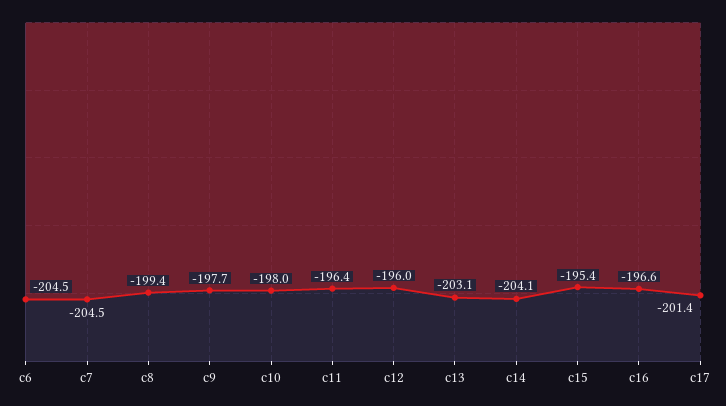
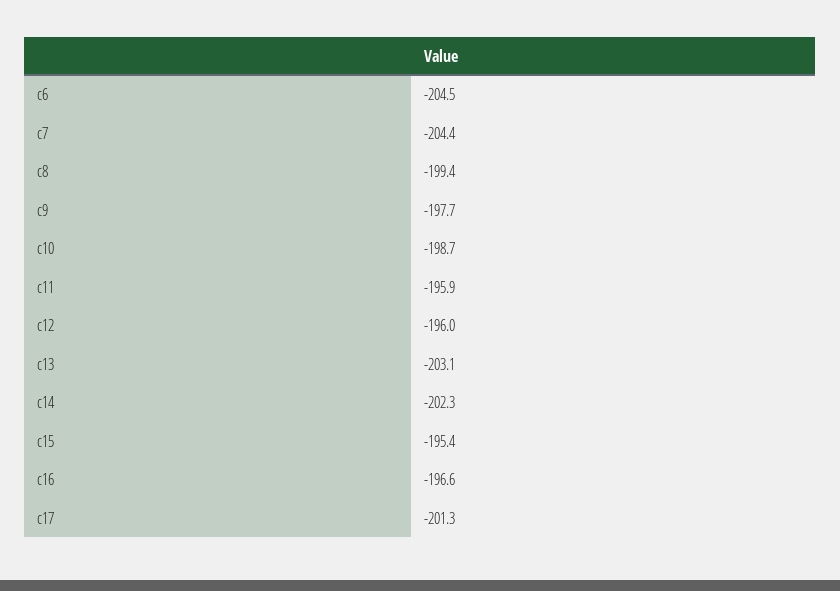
c7: -204.5 -> -204.4
c10: -198 -> -198.7
c11: -196.4 -> -195.9
c14: -204.1 -> -202.3
c17: -201.4 -> -201.3

